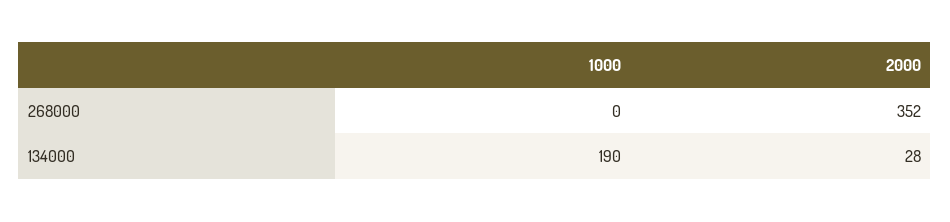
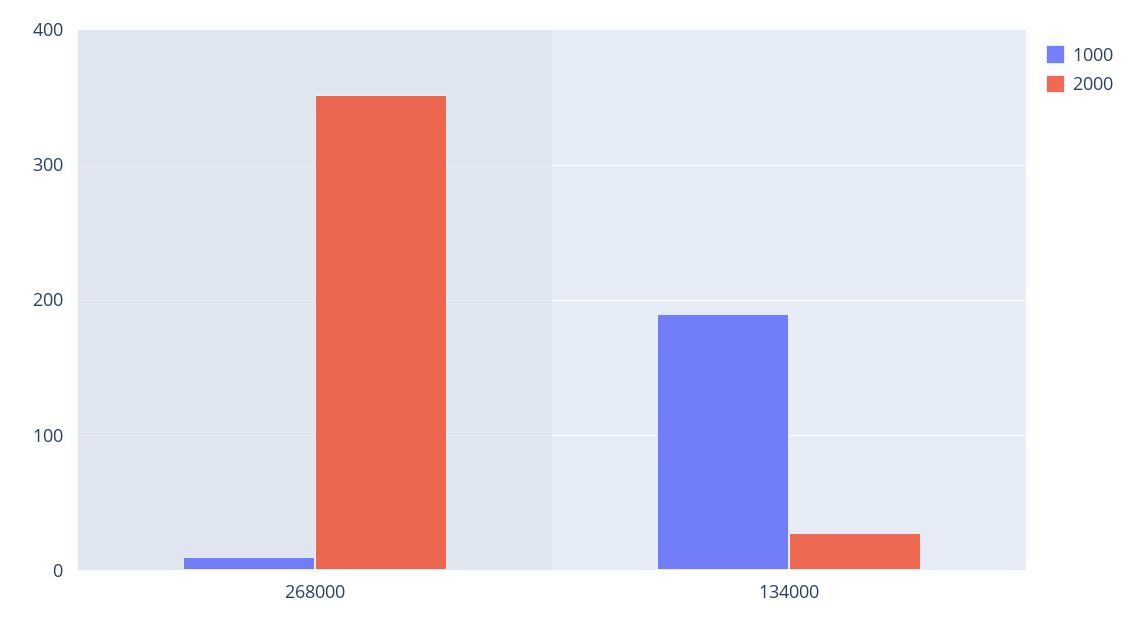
1000, 268000: 0 -> 10

